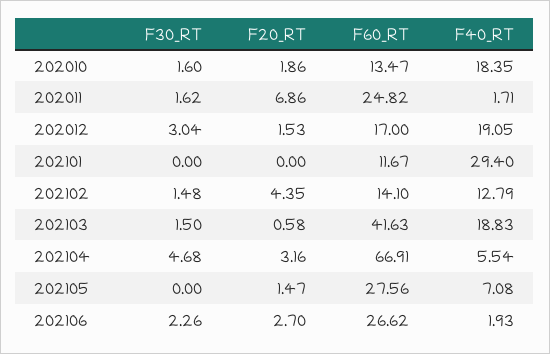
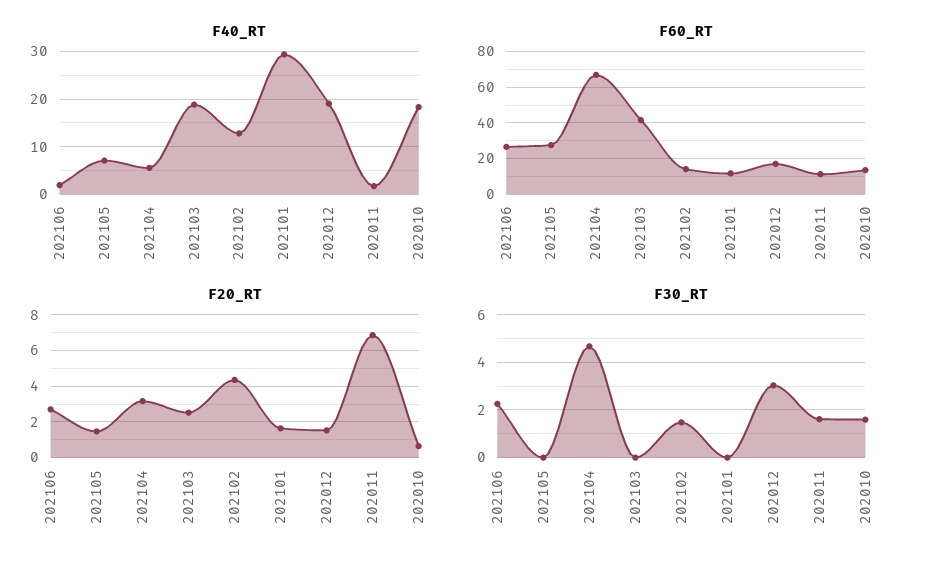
F20_RT, 202010: 1.86 -> 0.5
F60_RT, 202011: 24.82 -> 10
F20_RT, 202101: 0 -> 1.5
F30_RT, 202103: 1.5 -> 0
F20_RT, 202103: 0.58 -> 2.5

